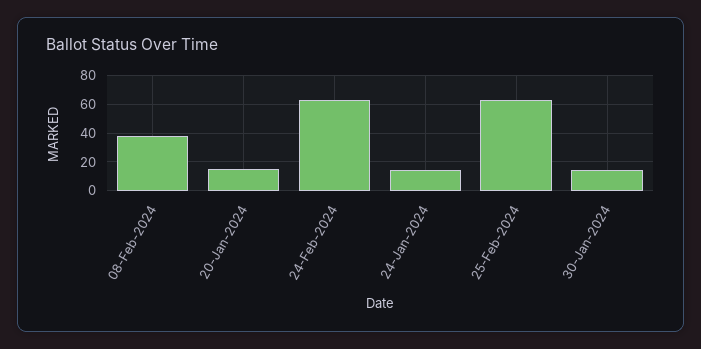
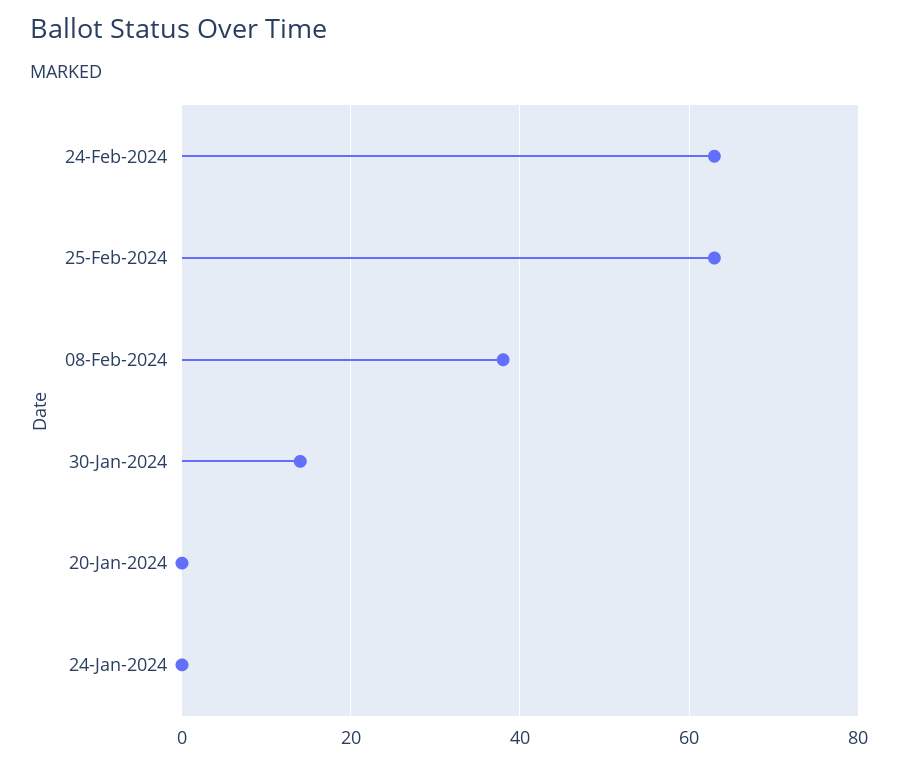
20-Jan-2024: 15 -> 0
24-Jan-2024: 15 -> 0

